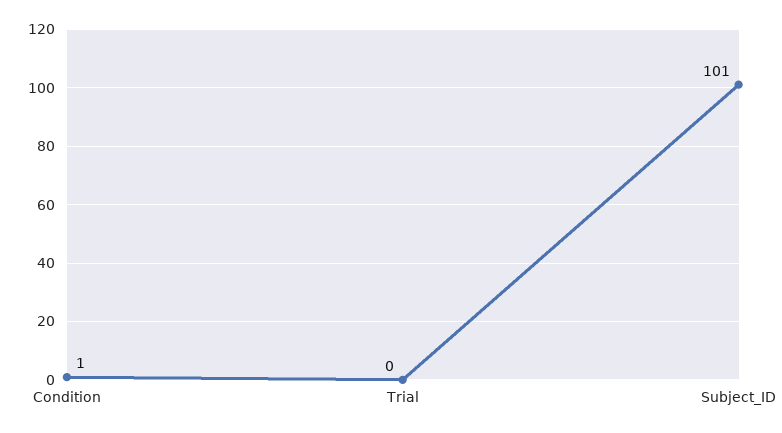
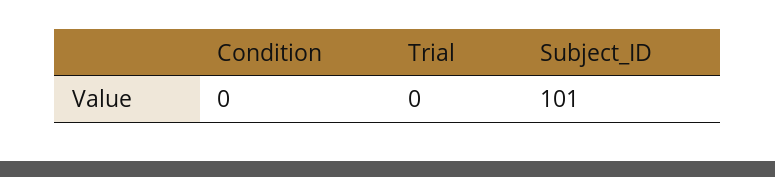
Condition: 1 -> 0

